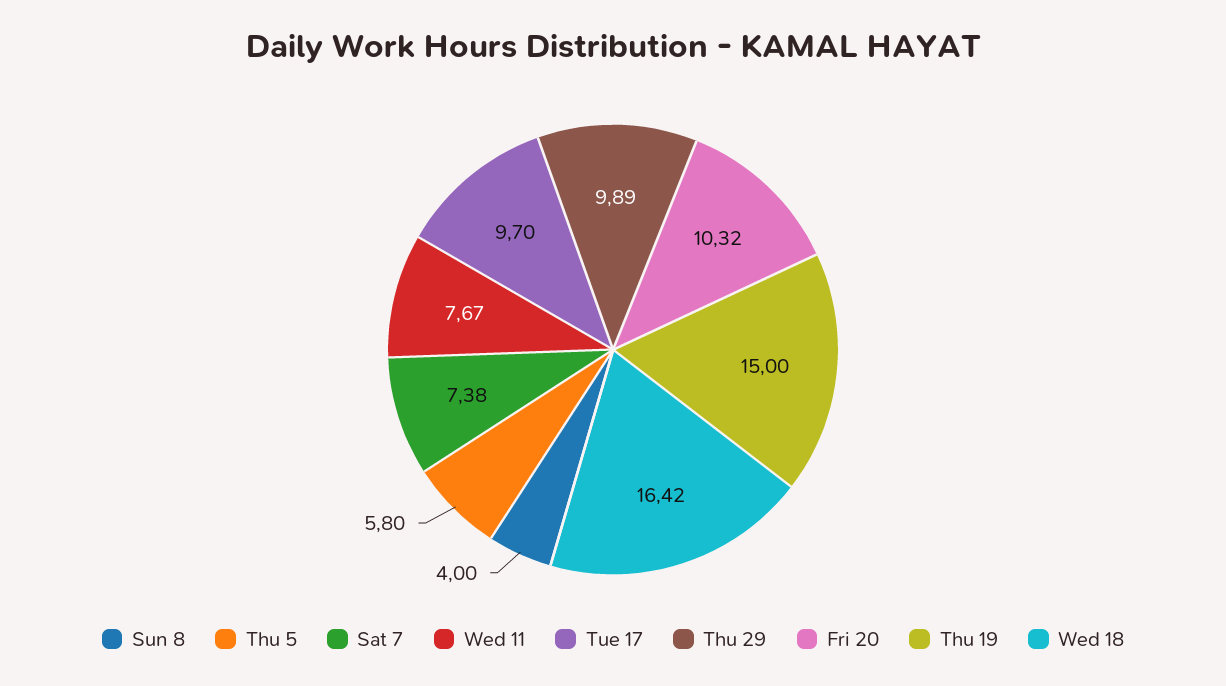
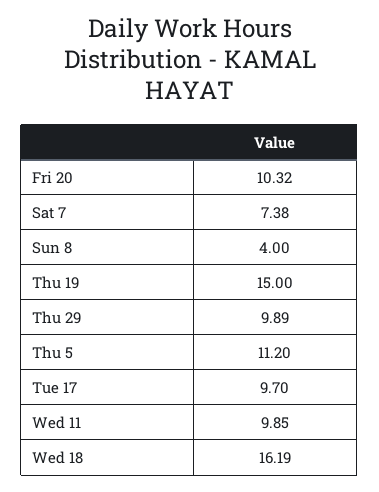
Thu 5: 5.8 -> 11.2
Wed 11: 7.67 -> 9.85
Wed 18: 16.42 -> 16.19

